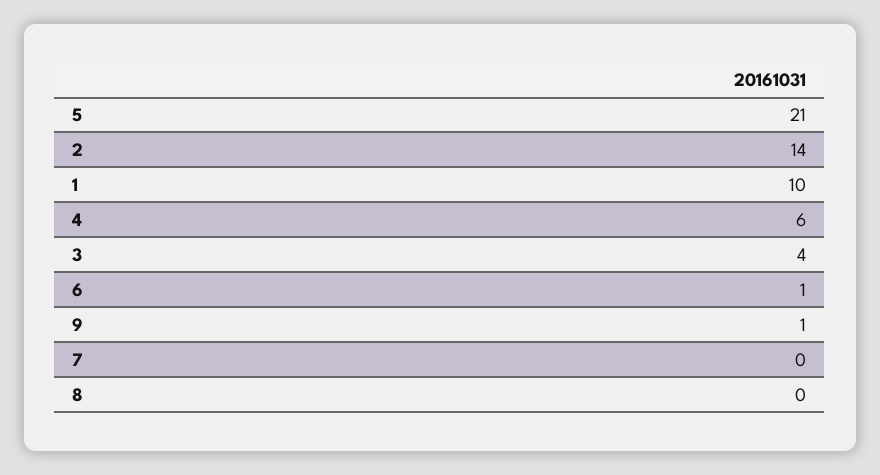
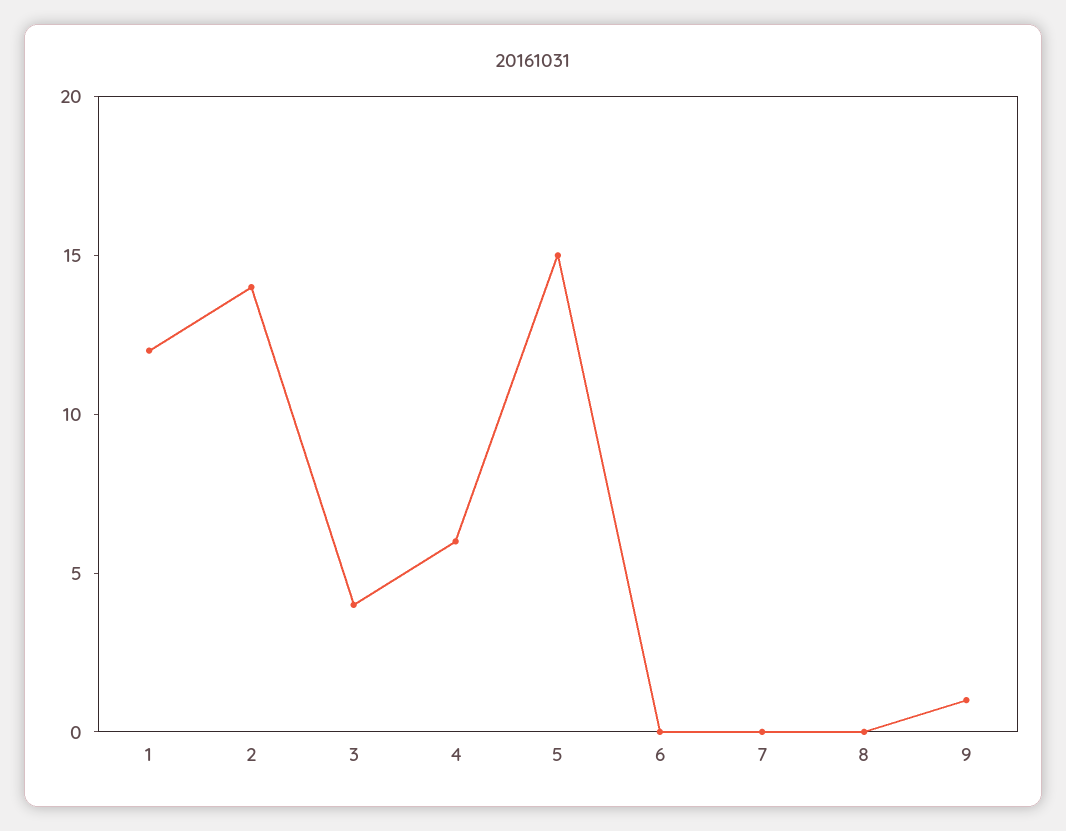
5: 21 -> 15
1: 10 -> 12
6: 1 -> 0

